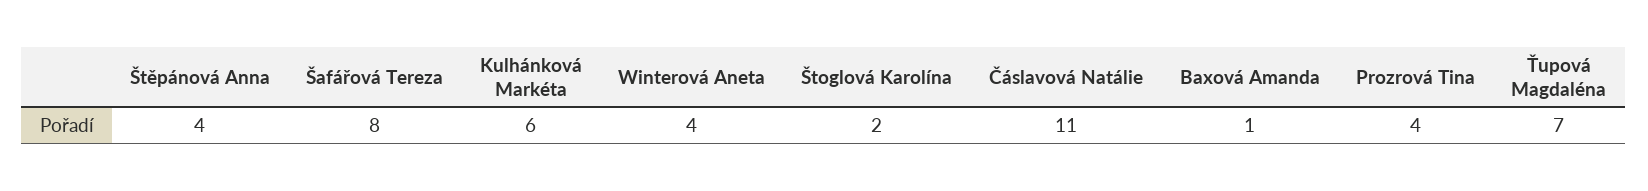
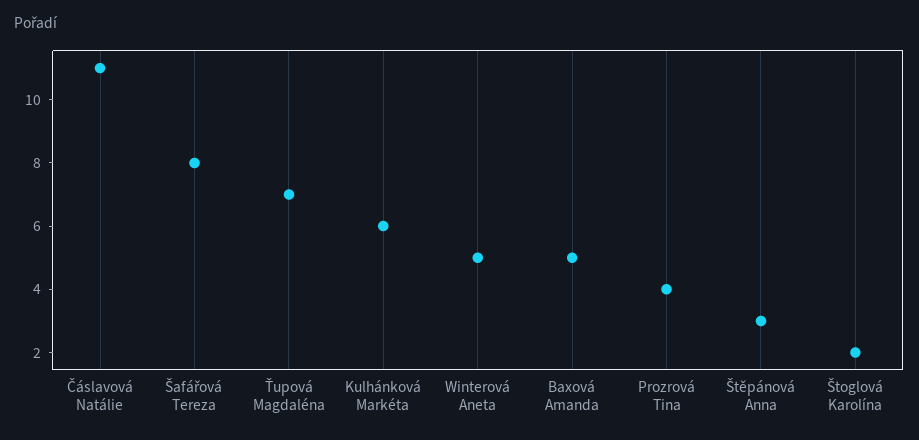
Štěpánová Anna: 4 -> 3
Winterová Aneta: 4 -> 5
Baxová Amanda: 1 -> 5

